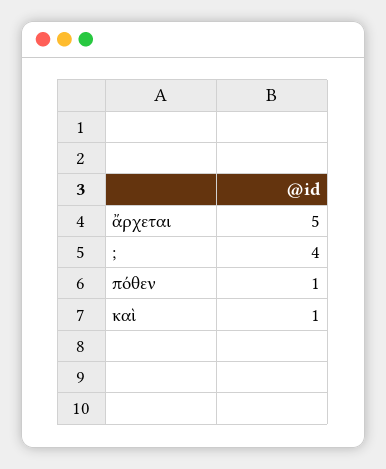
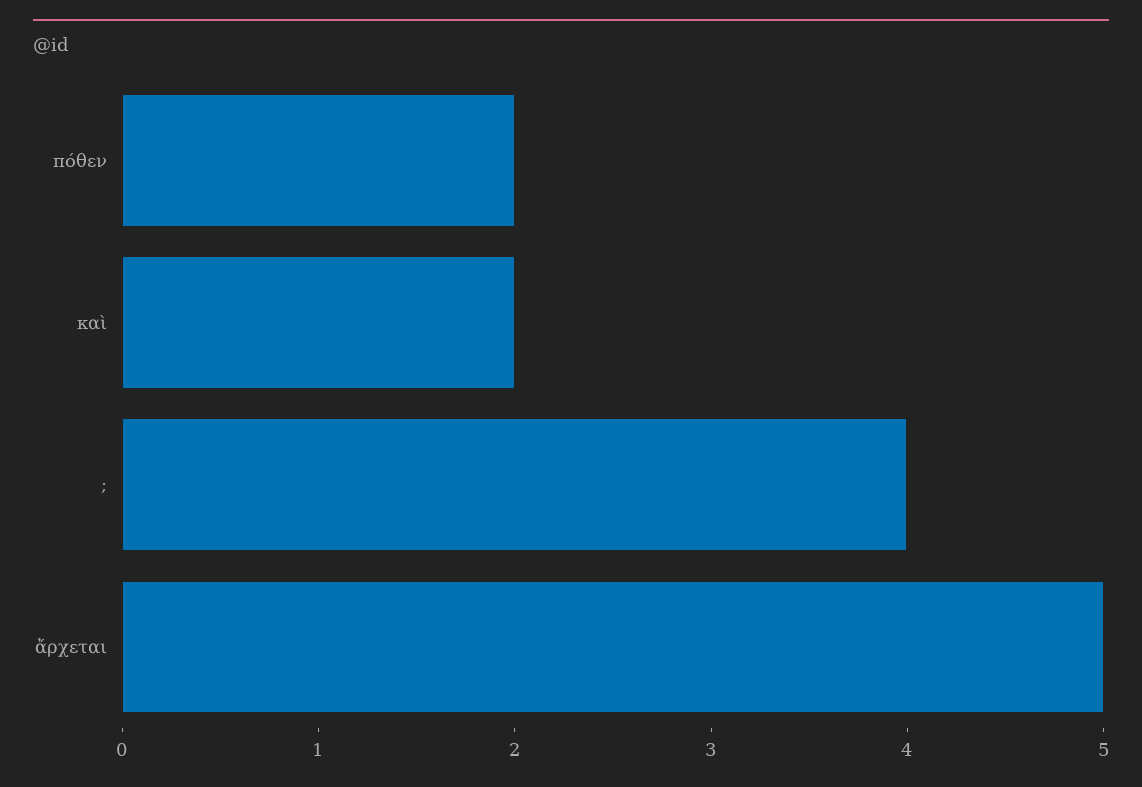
πόθεν: 1 -> 2
καὶ: 1 -> 2

